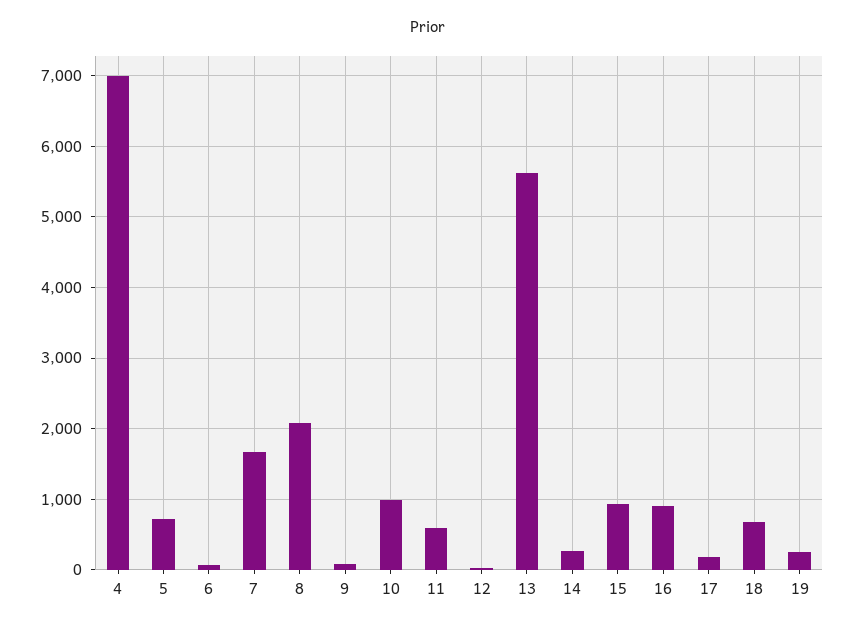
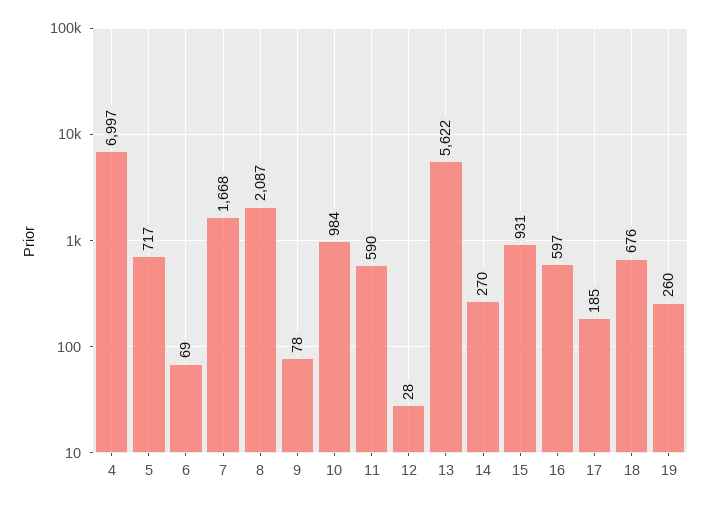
16: 900 -> 597

